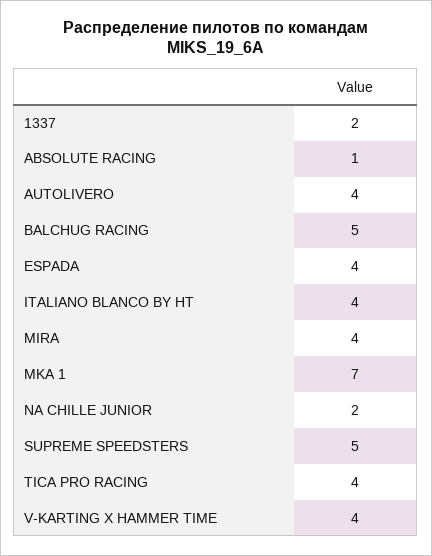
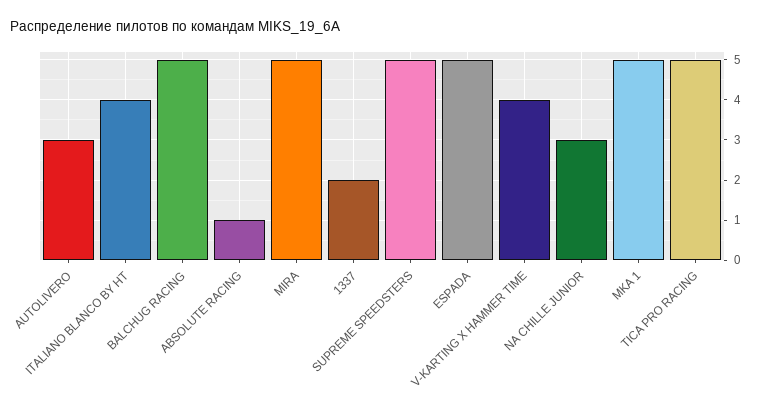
AUTOLIVERO: 4 -> 3
ESPADA: 4 -> 5
MIRA: 4 -> 5
MKA 1: 7 -> 5
NA CHILLE JUNIOR: 2 -> 3
TICA PRO RACING: 4 -> 5

